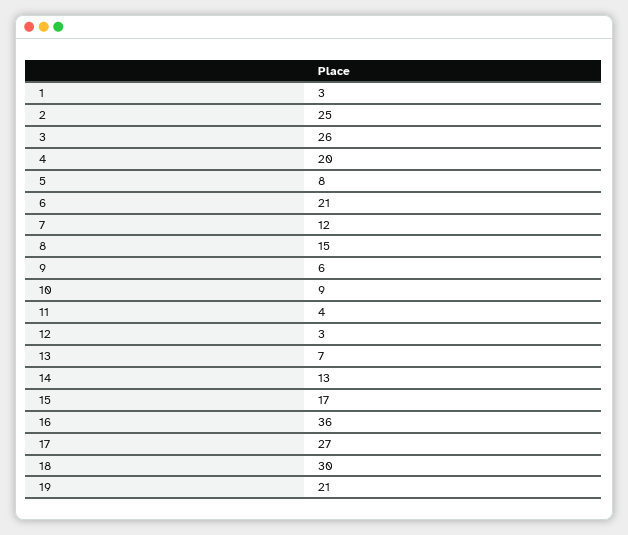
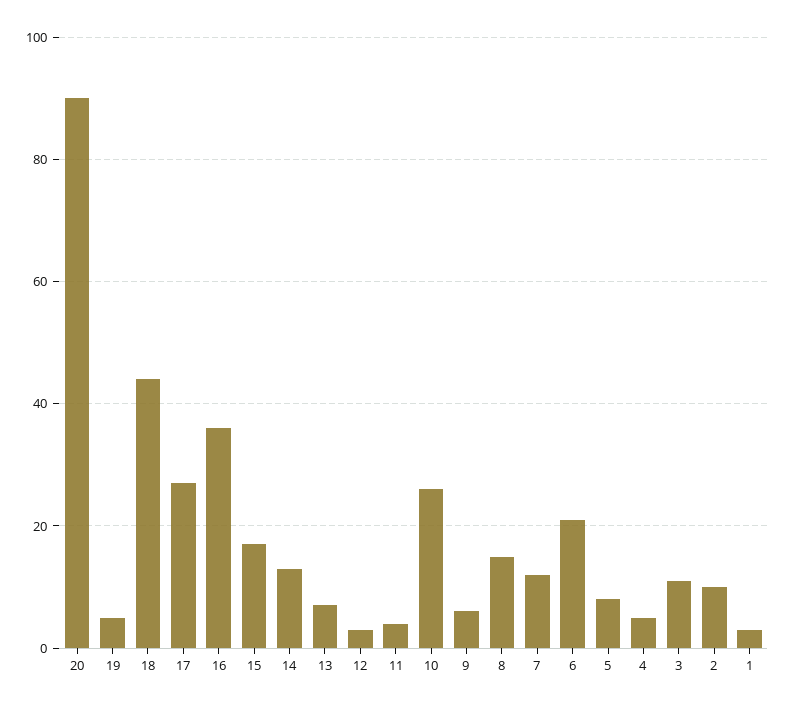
2: 25 -> 10
3: 26 -> 10
4: 20 -> 5
10: 9 -> 25
18: 30 -> 45
19: 21 -> 5
20: none -> 90

